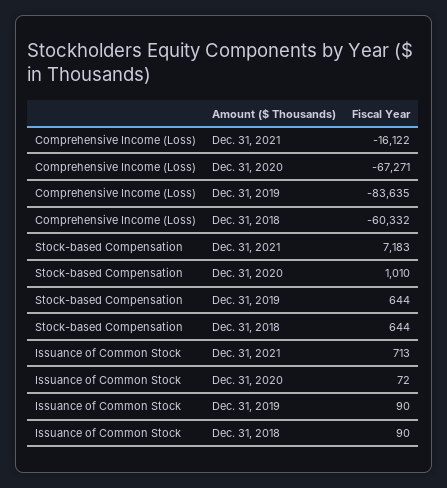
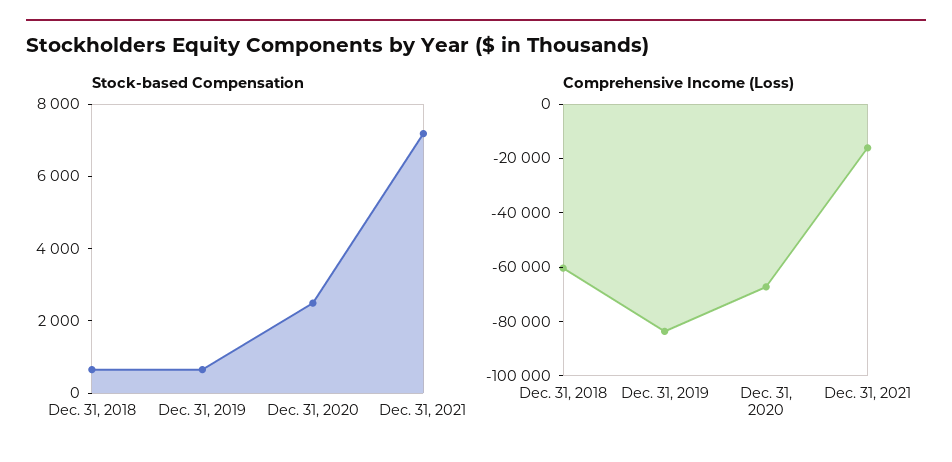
Stock-based Compensation, Dec. 31, 2020: 1010 -> 2500
Issuance of Common Stock, Dec. 31, 2021: 713 -> none
Issuance of Common Stock, Dec. 31, 2020: 72 -> none
Issuance of Common Stock, Dec. 31, 2019: 90 -> none
Issuance of Common Stock, Dec. 31, 2018: 90 -> none

